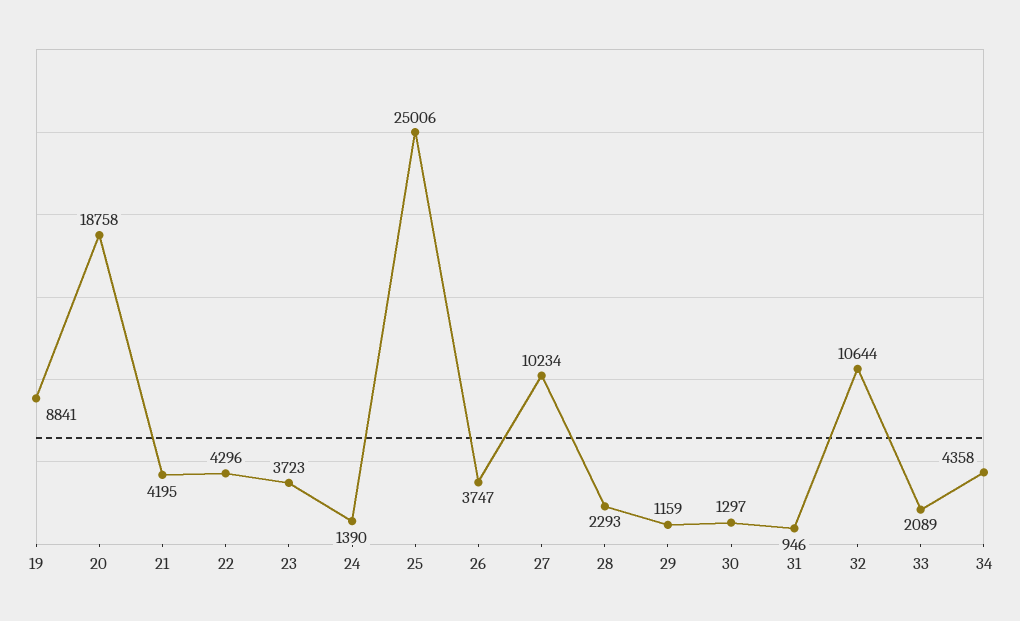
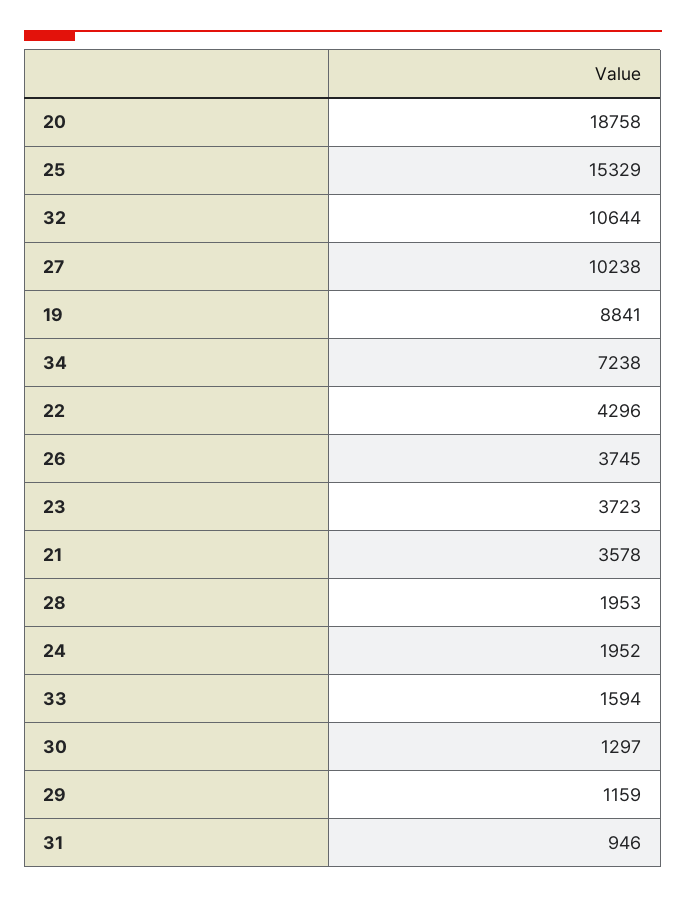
21: 4195 -> 3578
24: 1390 -> 1952
25: 25006 -> 15329
26: 3747 -> 3745
27: 10234 -> 10238
28: 2293 -> 1953
33: 2089 -> 1594
34: 4358 -> 7238

